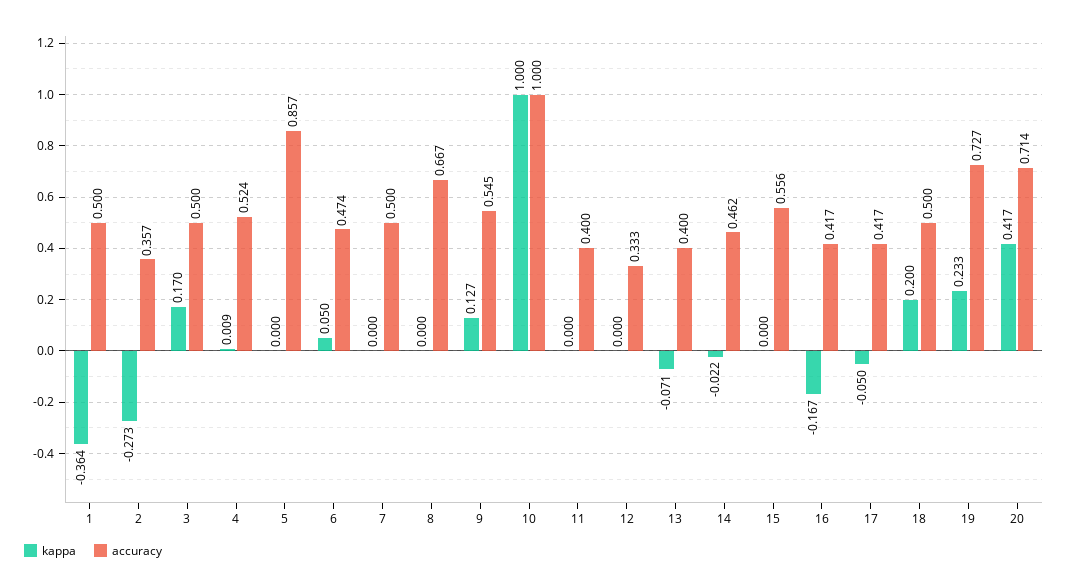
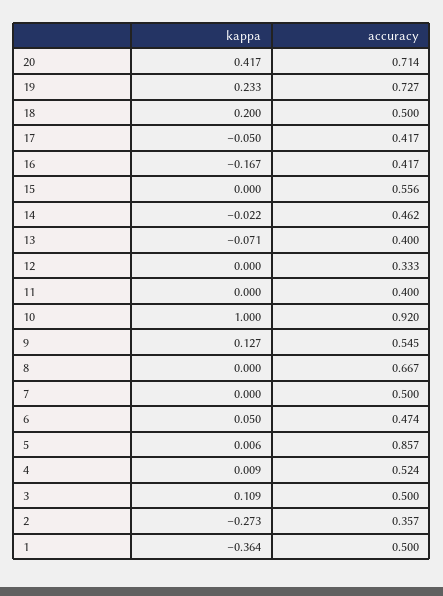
kappa, 3: 0.17 -> 0.109
kappa, 5: 0 -> 0.006
accuracy, 10: 1 -> 0.92

